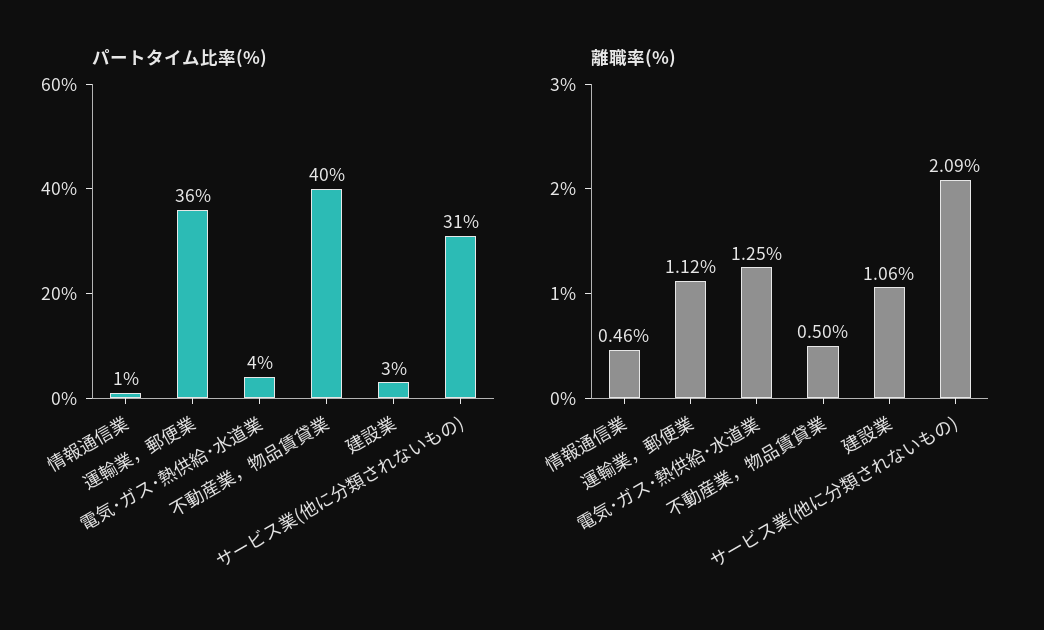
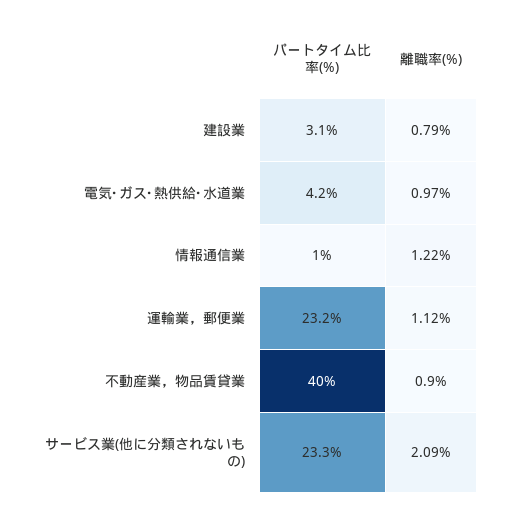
パートタイム比率(%), 運輸業，郵便業: 36 -> 23.2
パートタイム比率(%), サービス業(他に分類されないもの): 31 -> 23.3
離職率(%), 情報通信業: 0.46 -> 1.22
離職率(%), 電気･ガス･熱供給･水道業: 1.25 -> 0.97
離職率(%), 不動産業，物品賃貸業: 0.5 -> 0.9
離職率(%), 建設業: 1.06 -> 0.79

